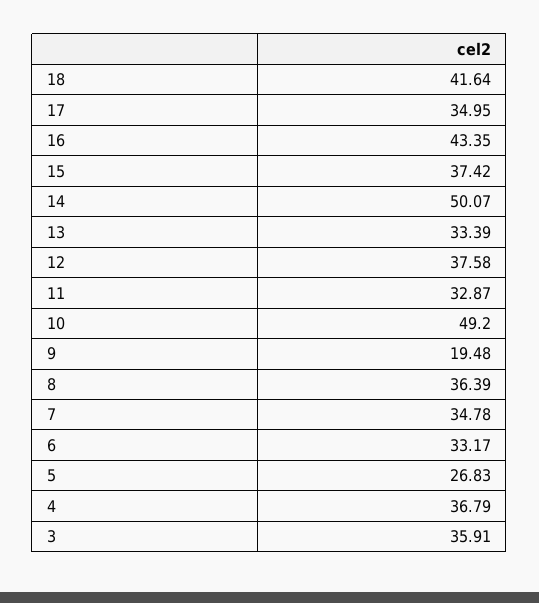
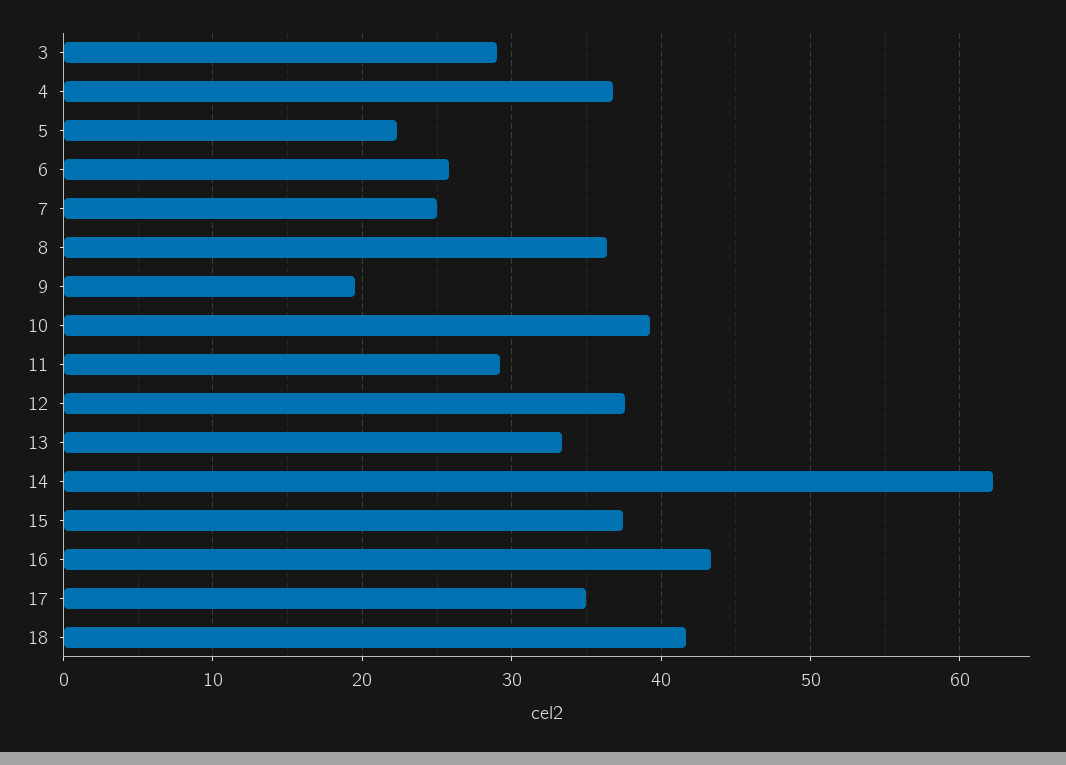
14: 50.07 -> 62
11: 32.87 -> 29
10: 49.2 -> 39
7: 34.78 -> 25
6: 33.17 -> 26
5: 26.83 -> 22
3: 35.91 -> 29

